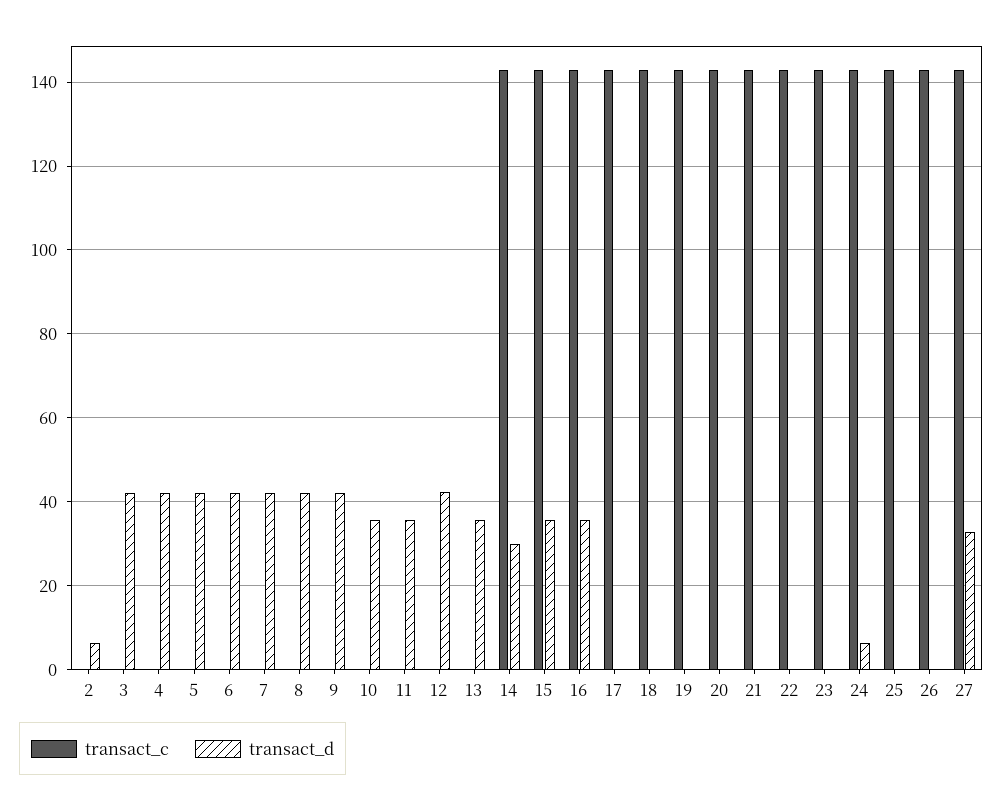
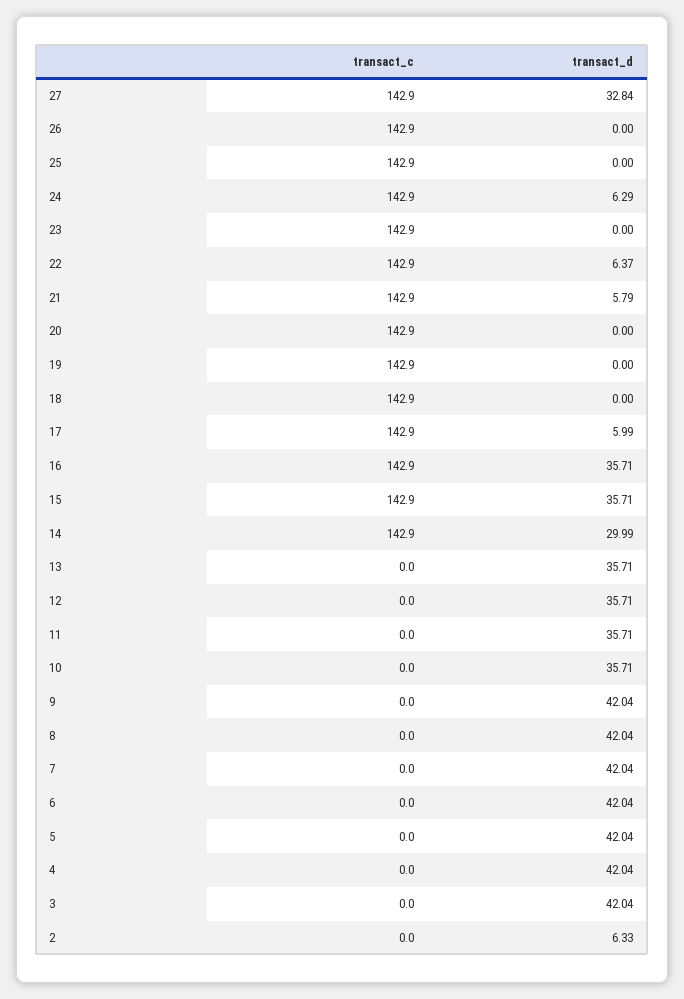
transact_d, 12: 42 -> 35.71
transact_d, 17: 0 -> 5.99
transact_d, 21: 0 -> 5.79
transact_d, 22: 0 -> 6.37

